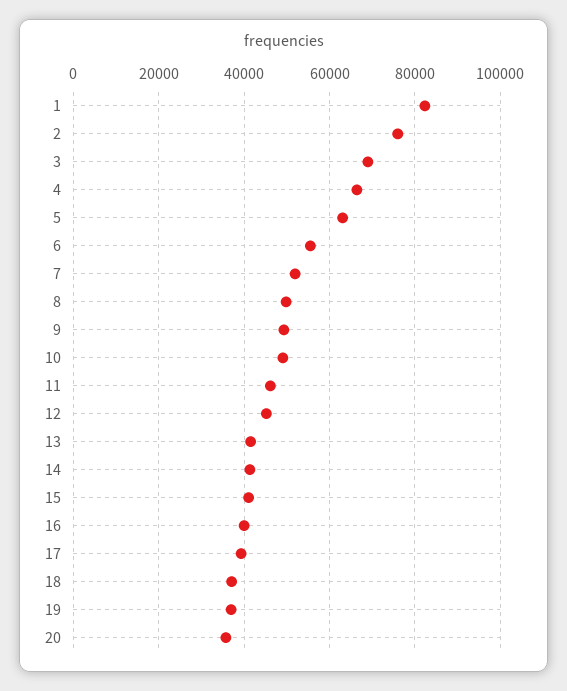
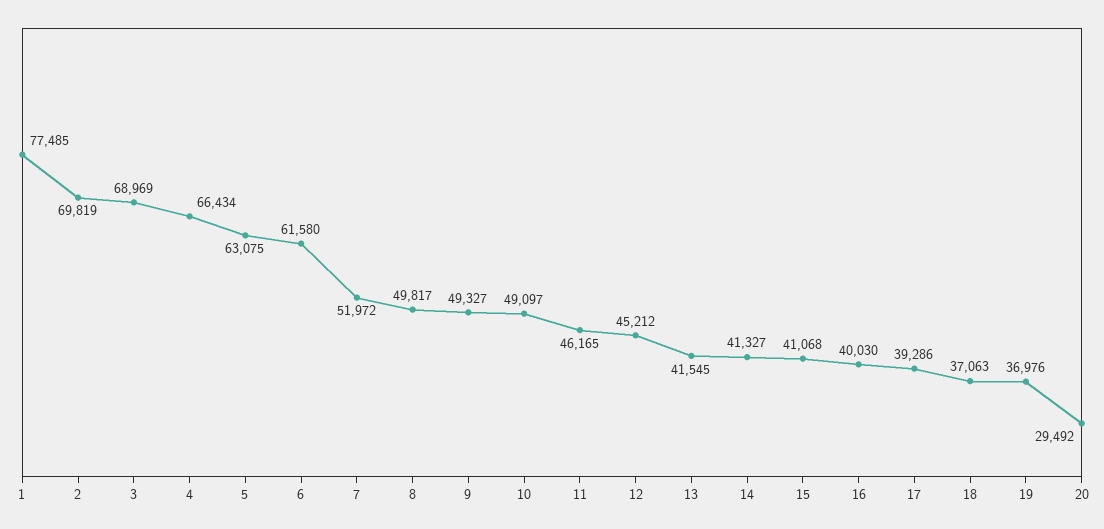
1: 82000 -> 77485
2: 76000 -> 69819
6: 56000 -> 61580
20: 36000 -> 29492

